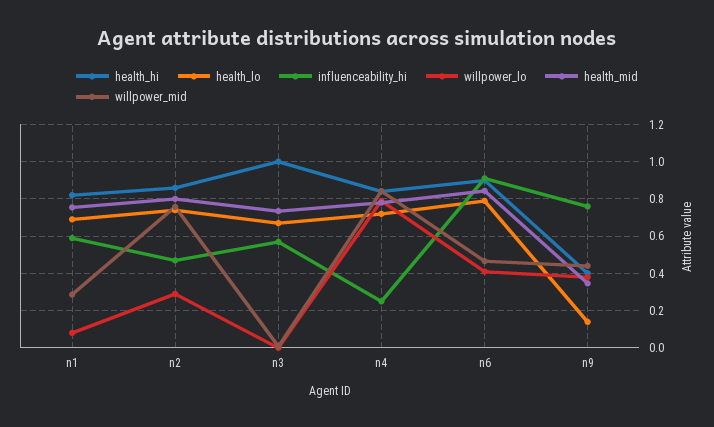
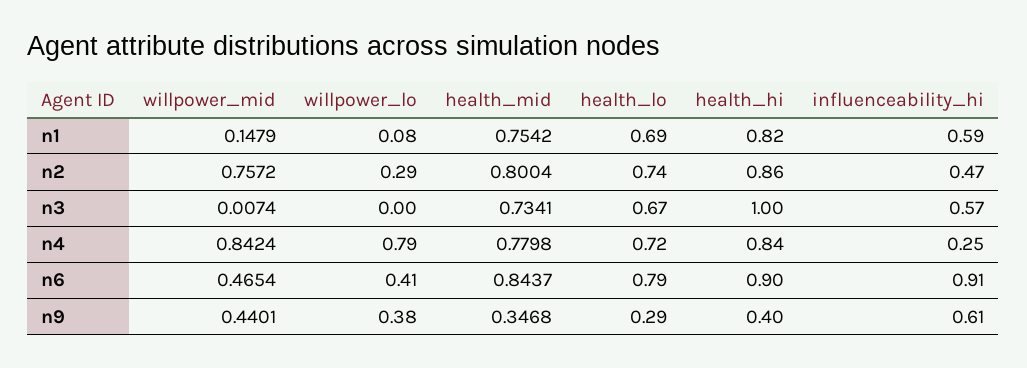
willpower_mid, n1: 0.3 -> 0.1479
health_lo, n9: 0.15 -> 0.29
influenceability_hi, n9: 0.75 -> 0.61

